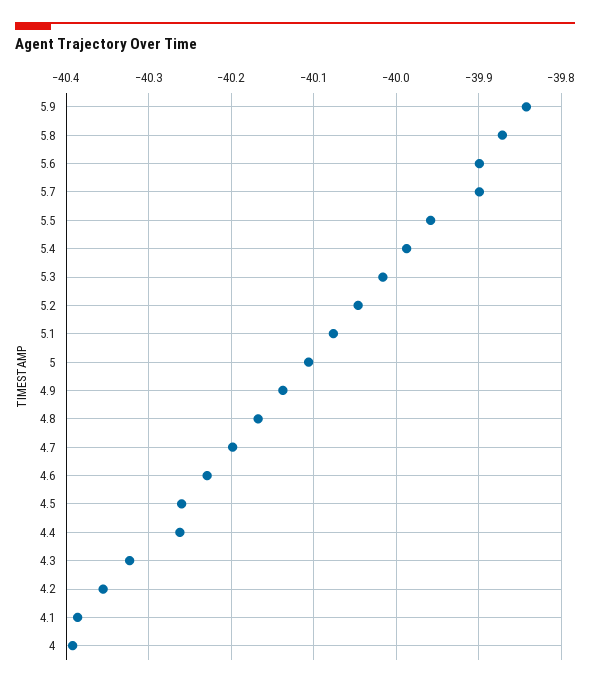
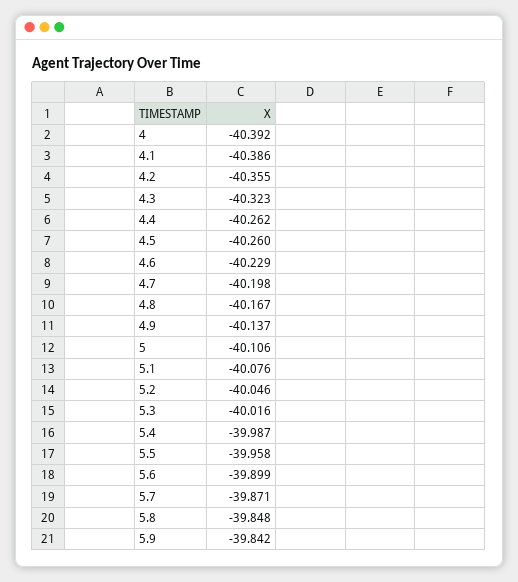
5.8: -39.87 -> -39.848
5.7: -39.9 -> -39.871

